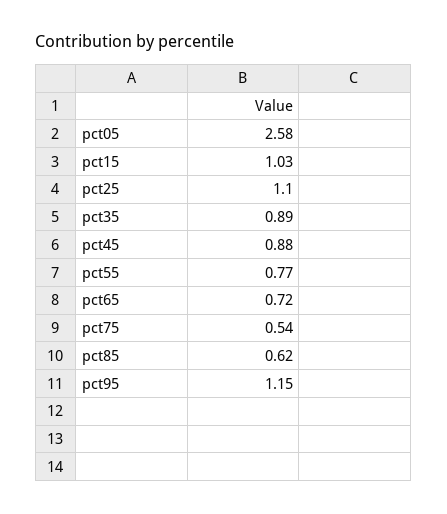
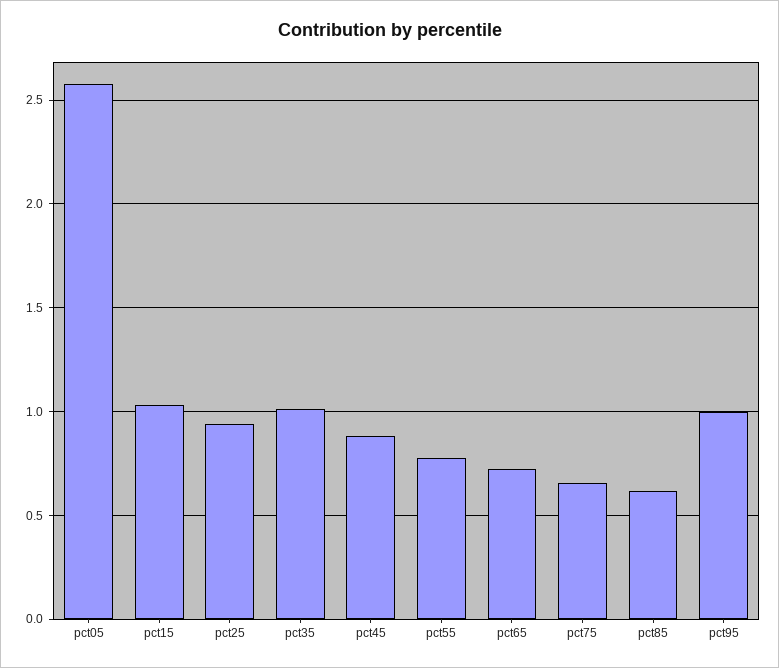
pct25: 1.1 -> 0.95
pct35: 0.89 -> 1
pct75: 0.54 -> 0.65
pct95: 1.15 -> 1

